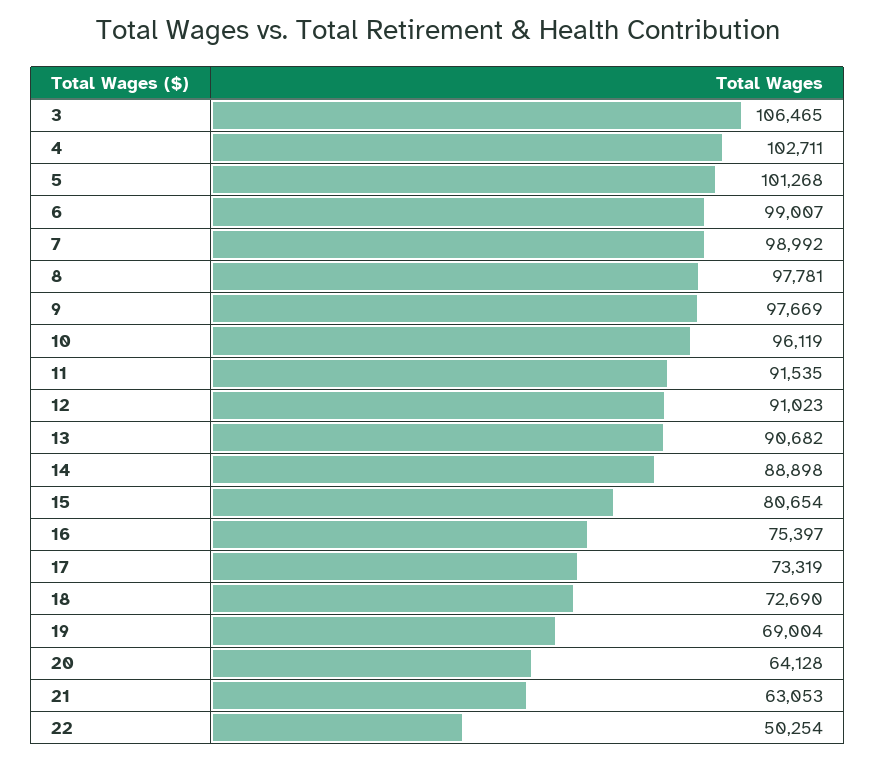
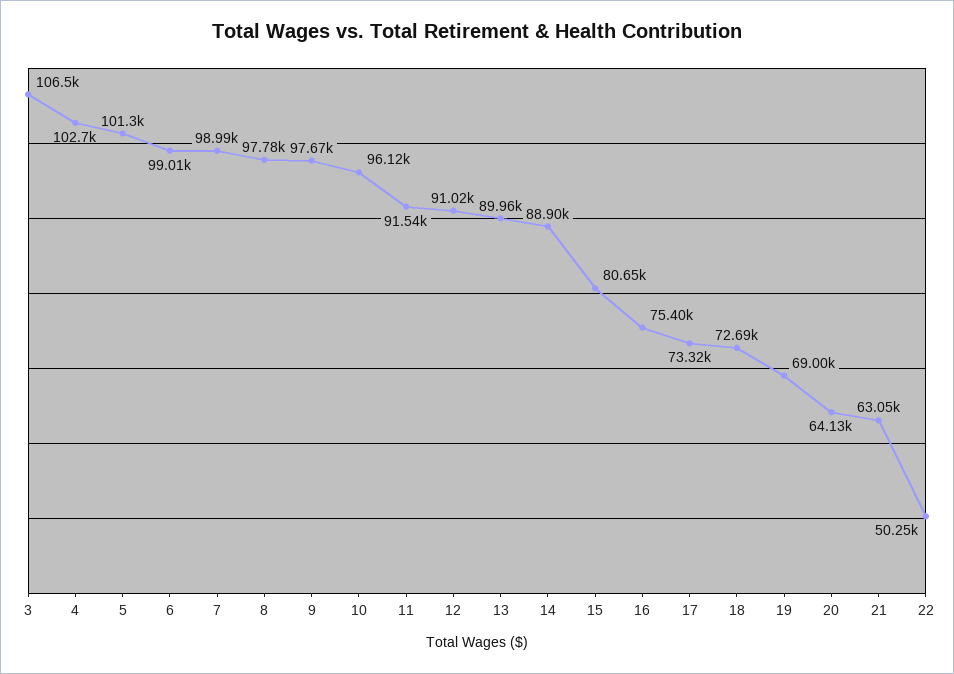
13: 90682 -> 89960

